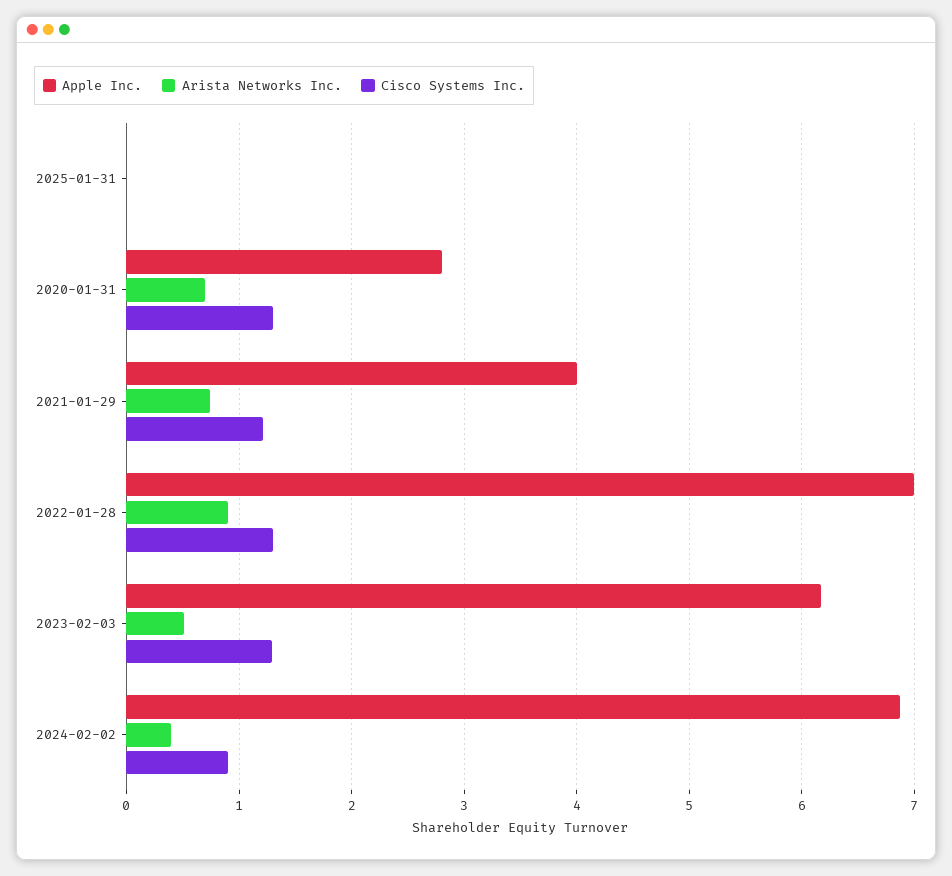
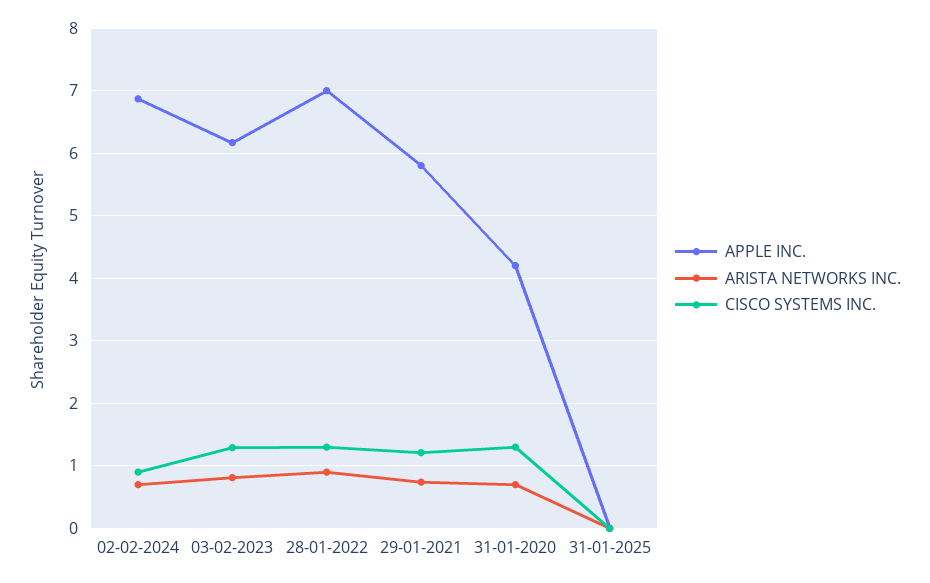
Apple Inc., 2020-01-31: 2.8 -> 4.2
Apple Inc., 2021-01-29: 4 -> 5.8
Arista Networks Inc., 2023-02-03: 0.5 -> 0.8
Arista Networks Inc., 2024-02-02: 0.4 -> 0.7

